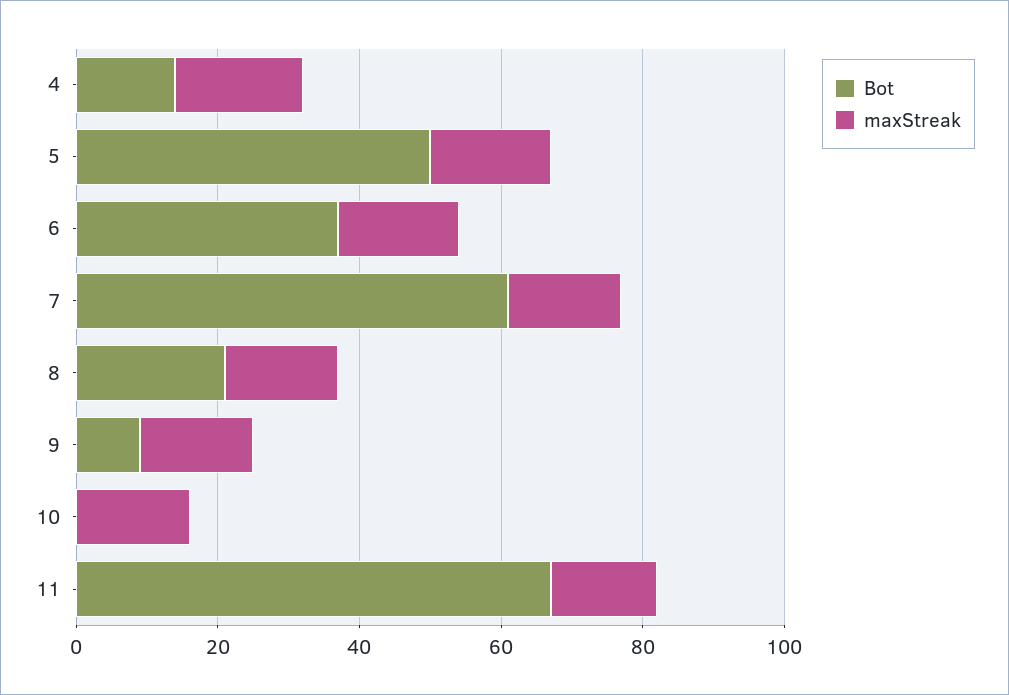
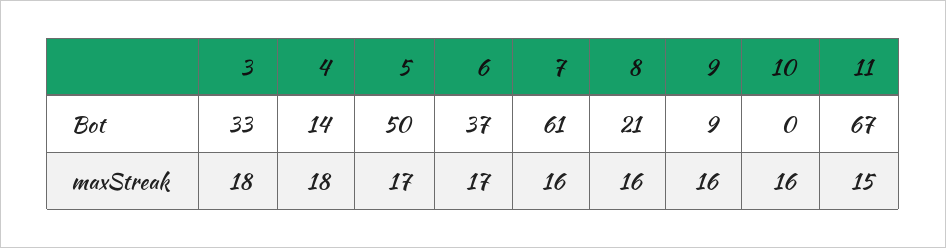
Bot, 3: none -> 33
maxStreak, 3: none -> 18

